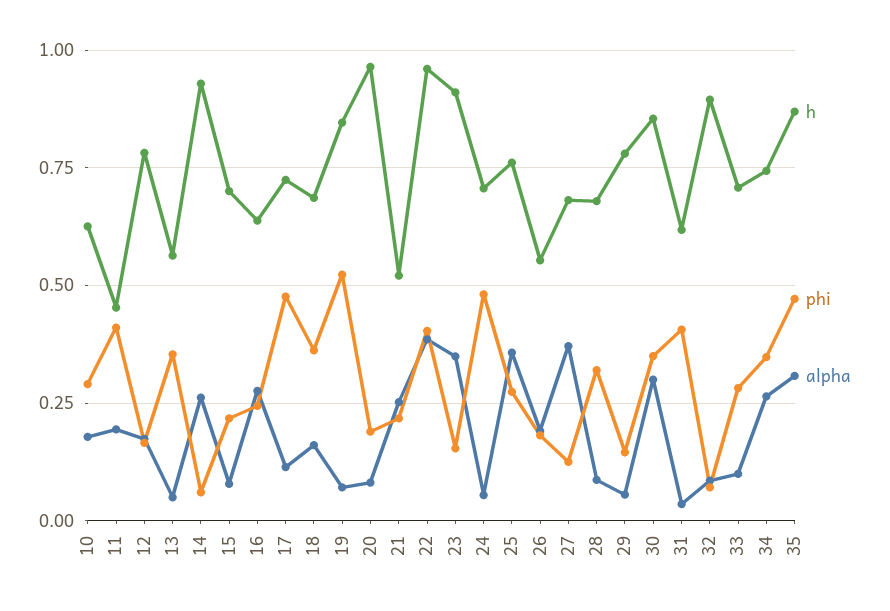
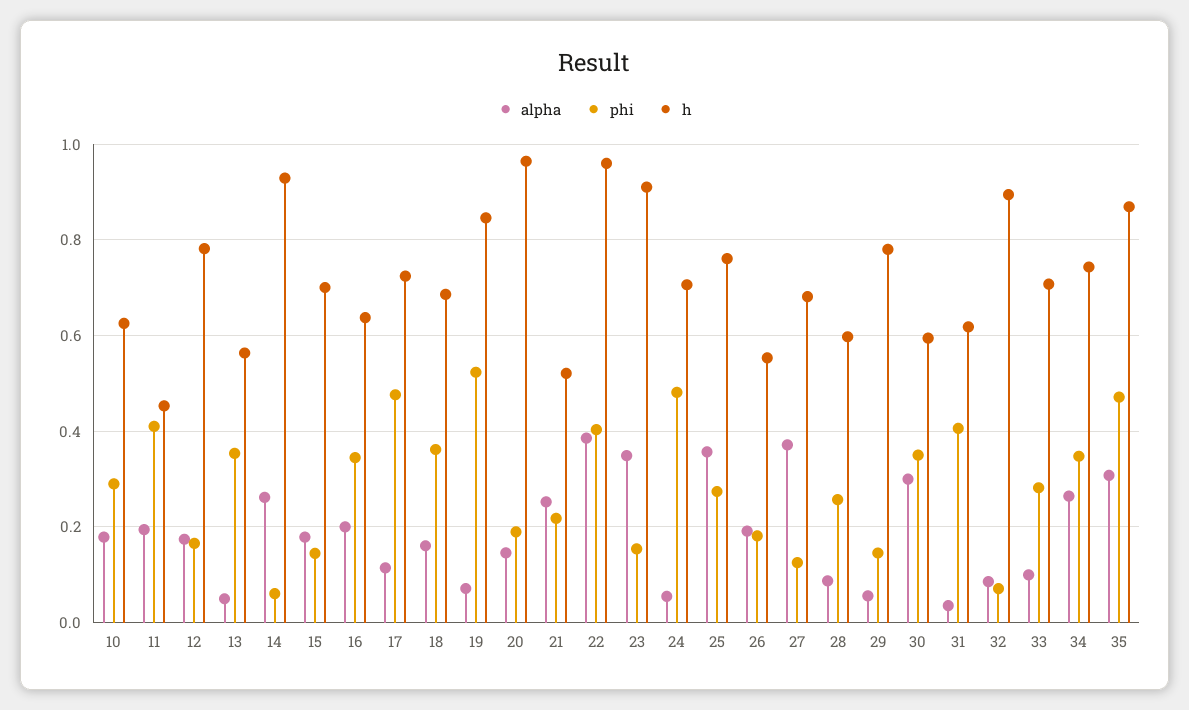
phi, 15: 0.225 -> 0.14
alpha, 15: 0.075 -> 0.18
phi, 16: 0.25 -> 0.34
alpha, 16: 0.275 -> 0.2
alpha, 20: 0.075 -> 0.14
h, 28: 0.675 -> 0.6
phi, 28: 0.325 -> 0.26
h, 30: 0.85 -> 0.6

